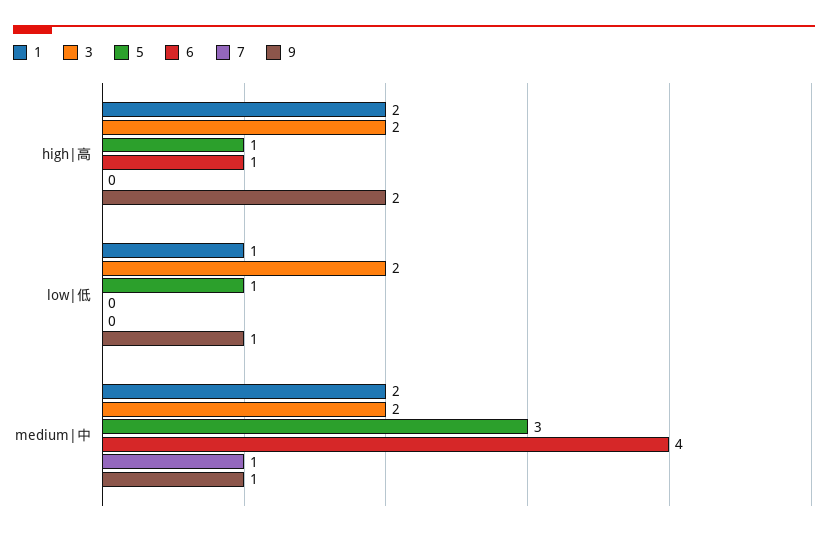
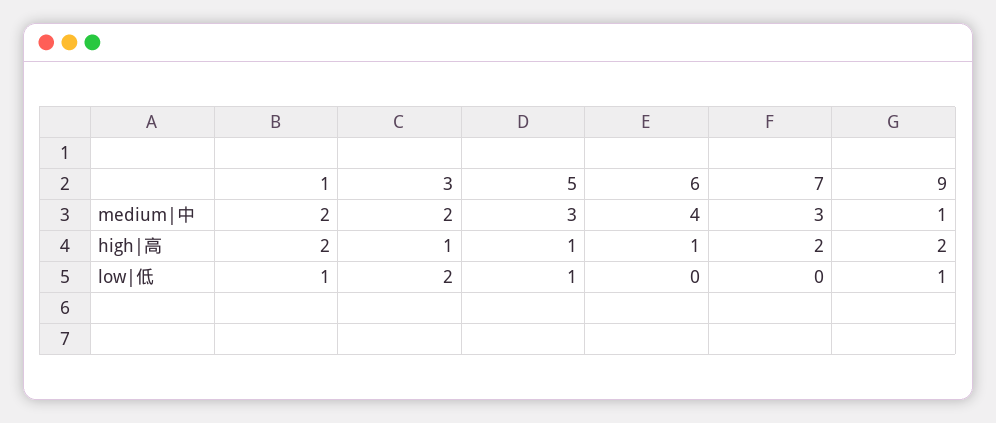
3, high|高: 2 -> 1
7, high|高: 0 -> 2
7, medium|中: 1 -> 3

